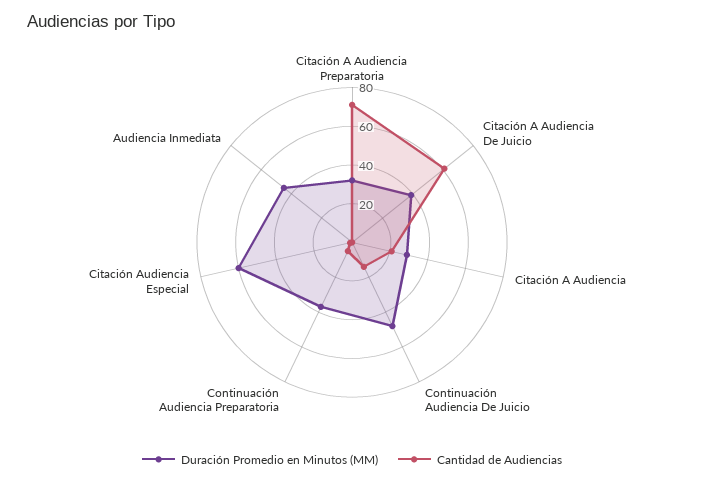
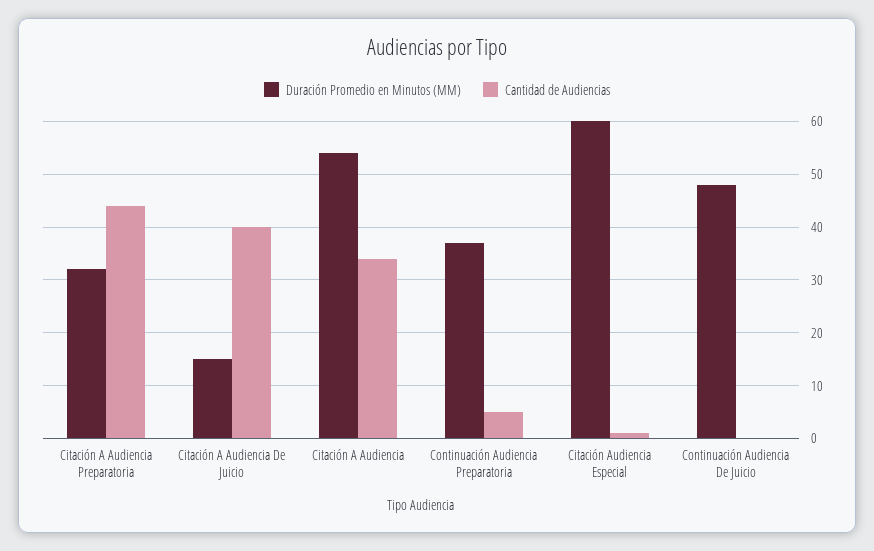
Cantidad de Audiencias, Citación A Audiencia Preparatoria: 70 -> 45
Duración Promedio en Minutos (MM), Citación A Audiencia De Juicio: 40 -> 15
Cantidad de Audiencias, Citación A Audiencia De Juicio: 60 -> 40
Duración Promedio en Minutos (MM), Citación A Audiencia: 30 -> 55
Cantidad de Audiencias, Citación A Audiencia: 20 -> 35
Cantidad de Audiencias, Continuación Audiencia De Juicio: 15 -> 0
Duración Promedio en Minutos (MM), Audiencia Inmediata: 45 -> none
Cantidad de Audiencias, Audiencia Inmediata: 0 -> none

